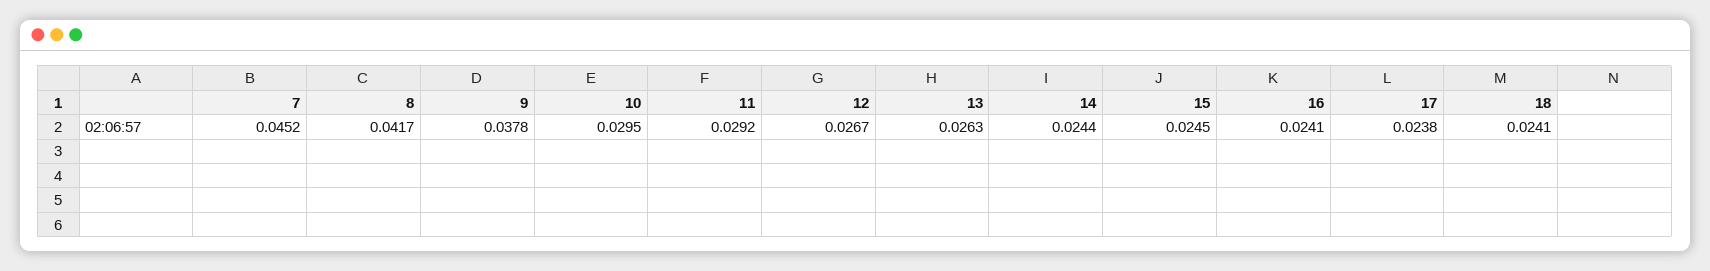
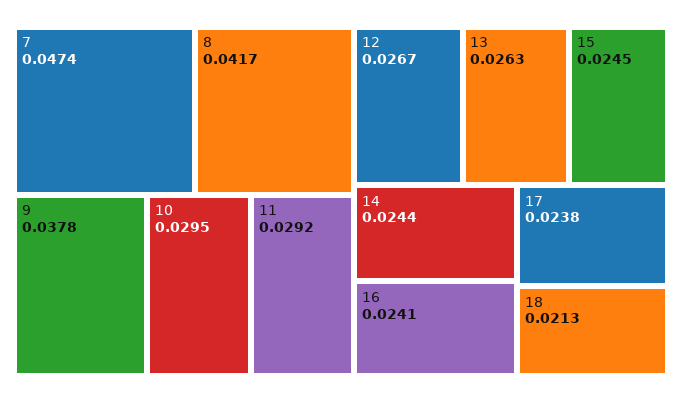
7: 0.0452 -> 0.0474
18: 0.0241 -> 0.0213

